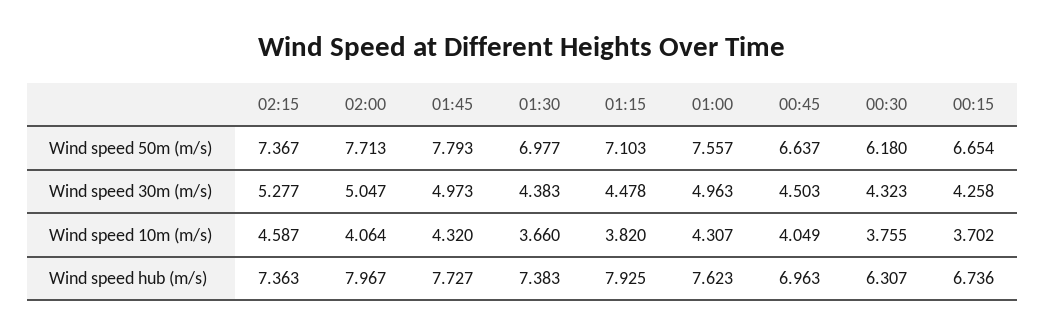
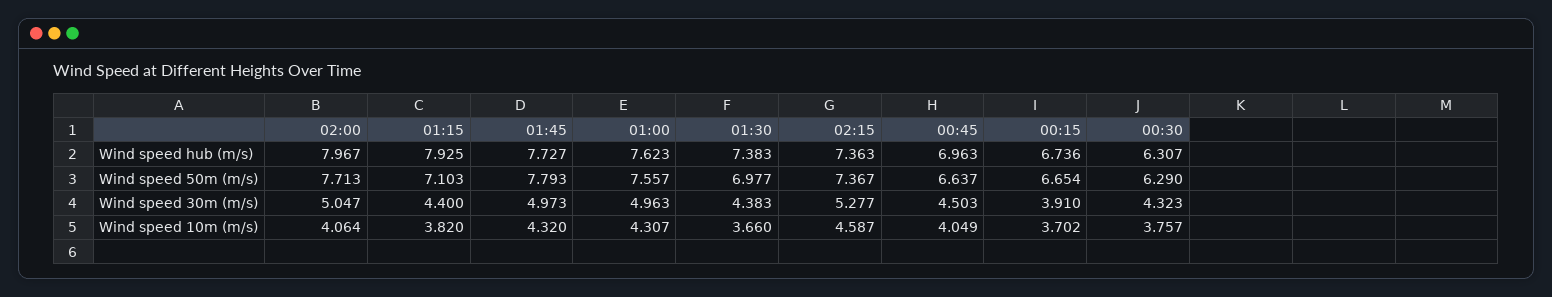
00:30, Wind speed 50m (m/s): 6.18 -> 6.29
01:15, Wind speed 30m (m/s): 4.478 -> 4.4
00:15, Wind speed 30m (m/s): 4.258 -> 3.91
00:30, Wind speed 10m (m/s): 3.755 -> 3.757

